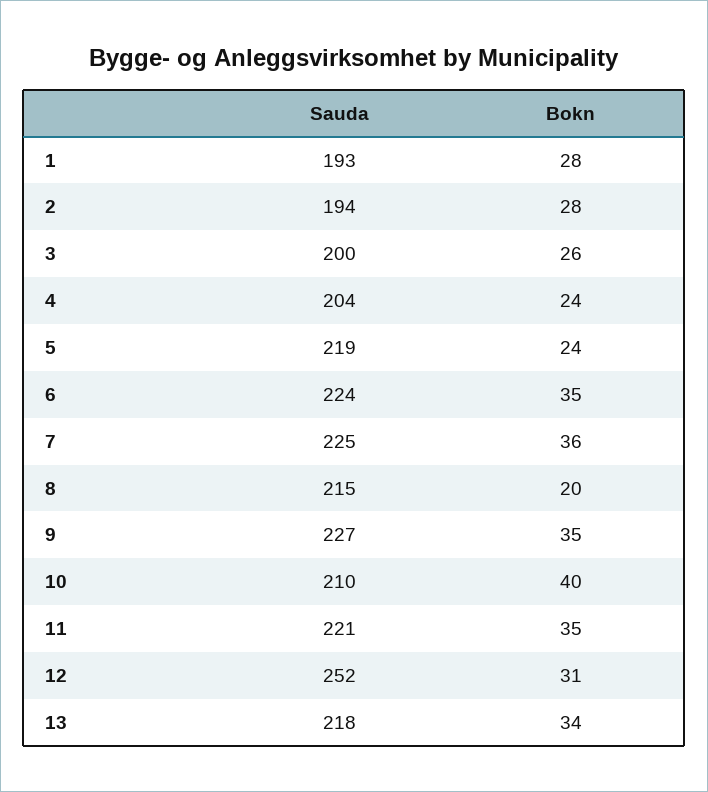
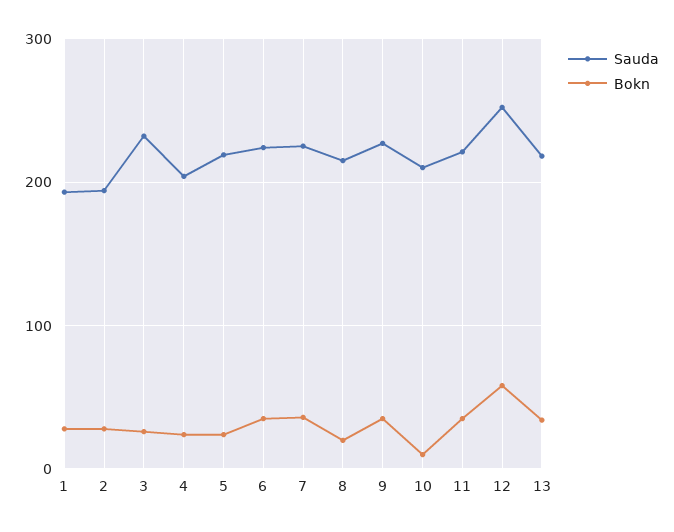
Sauda, 3: 200 -> 230
Bokn, 10: 40 -> 10
Bokn, 12: 31 -> 60

